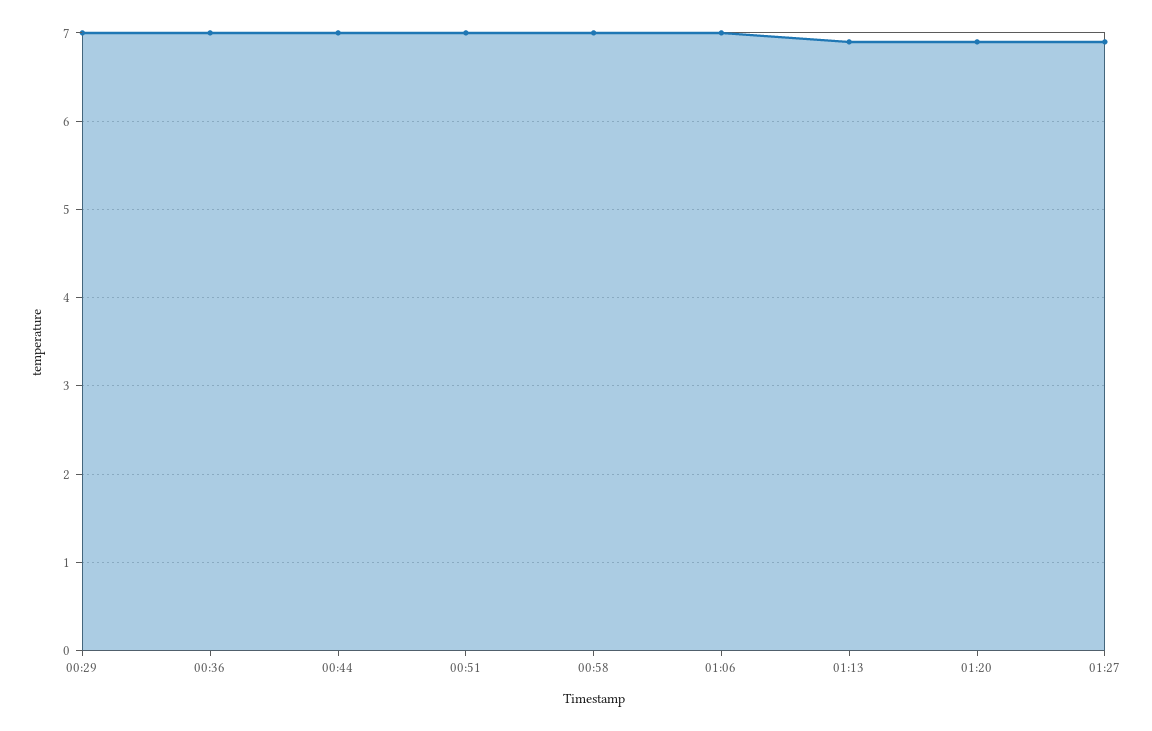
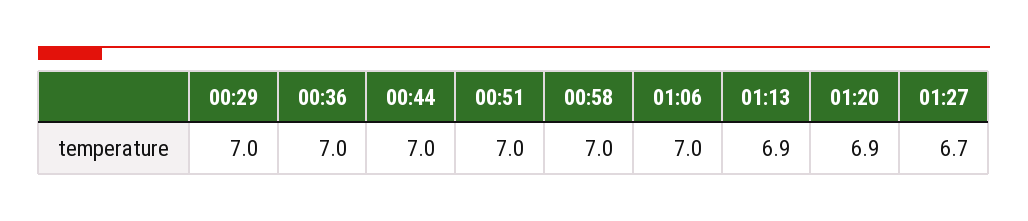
01:27: 6.9 -> 6.7

